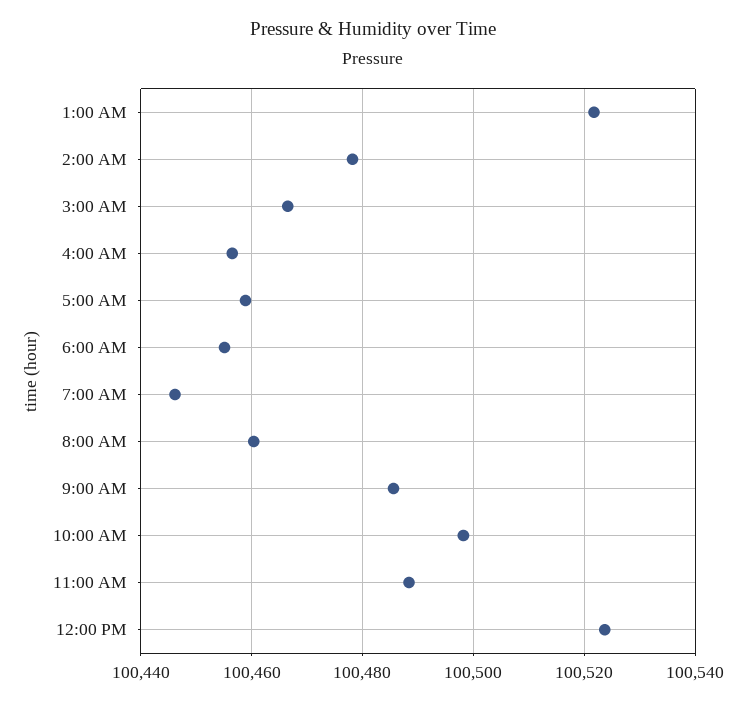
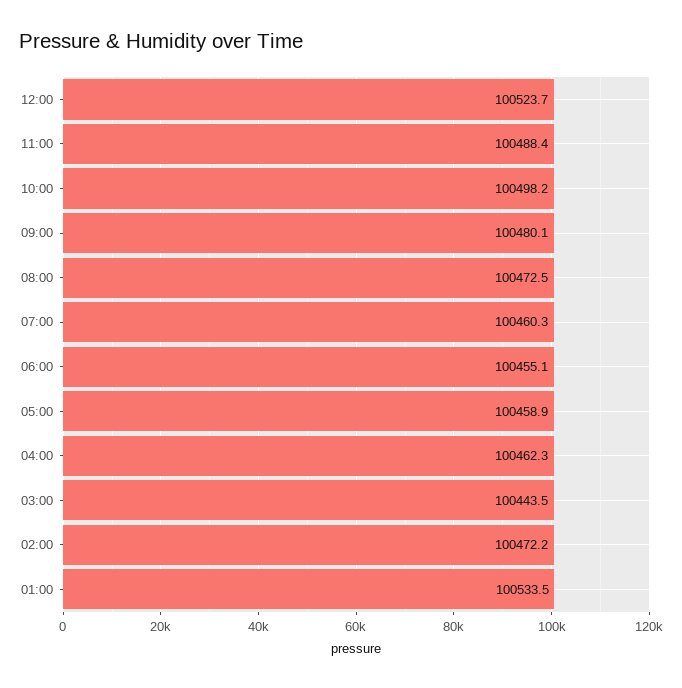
1:00 AM: 100522 -> 100533.5
2:00 AM: 100478 -> 100472.2
3:00 AM: 100466 -> 100443.5
4:00 AM: 100456 -> 100462.3
7:00 AM: 100446 -> 100460.3
8:00 AM: 100460 -> 100472.5
9:00 AM: 100486 -> 100480.1

